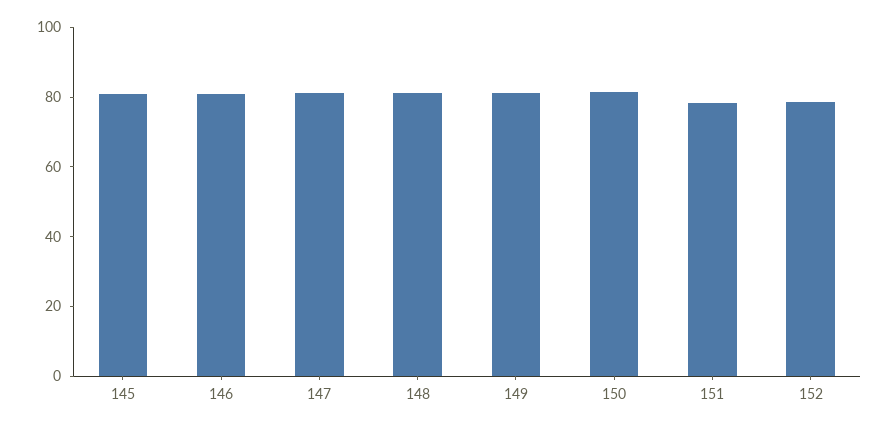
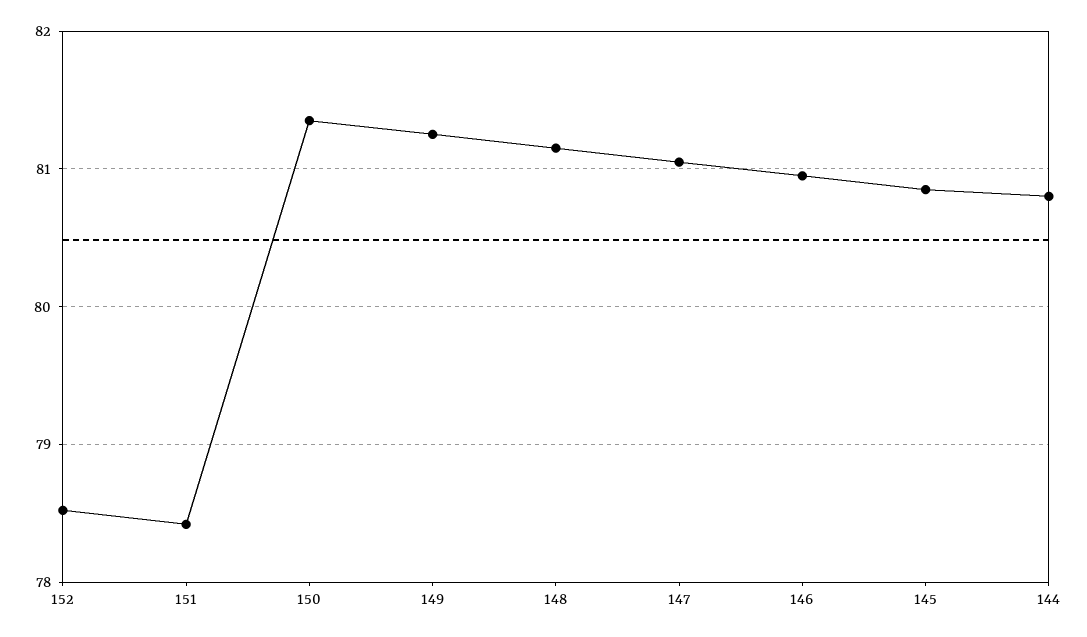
144: none -> 80.8

